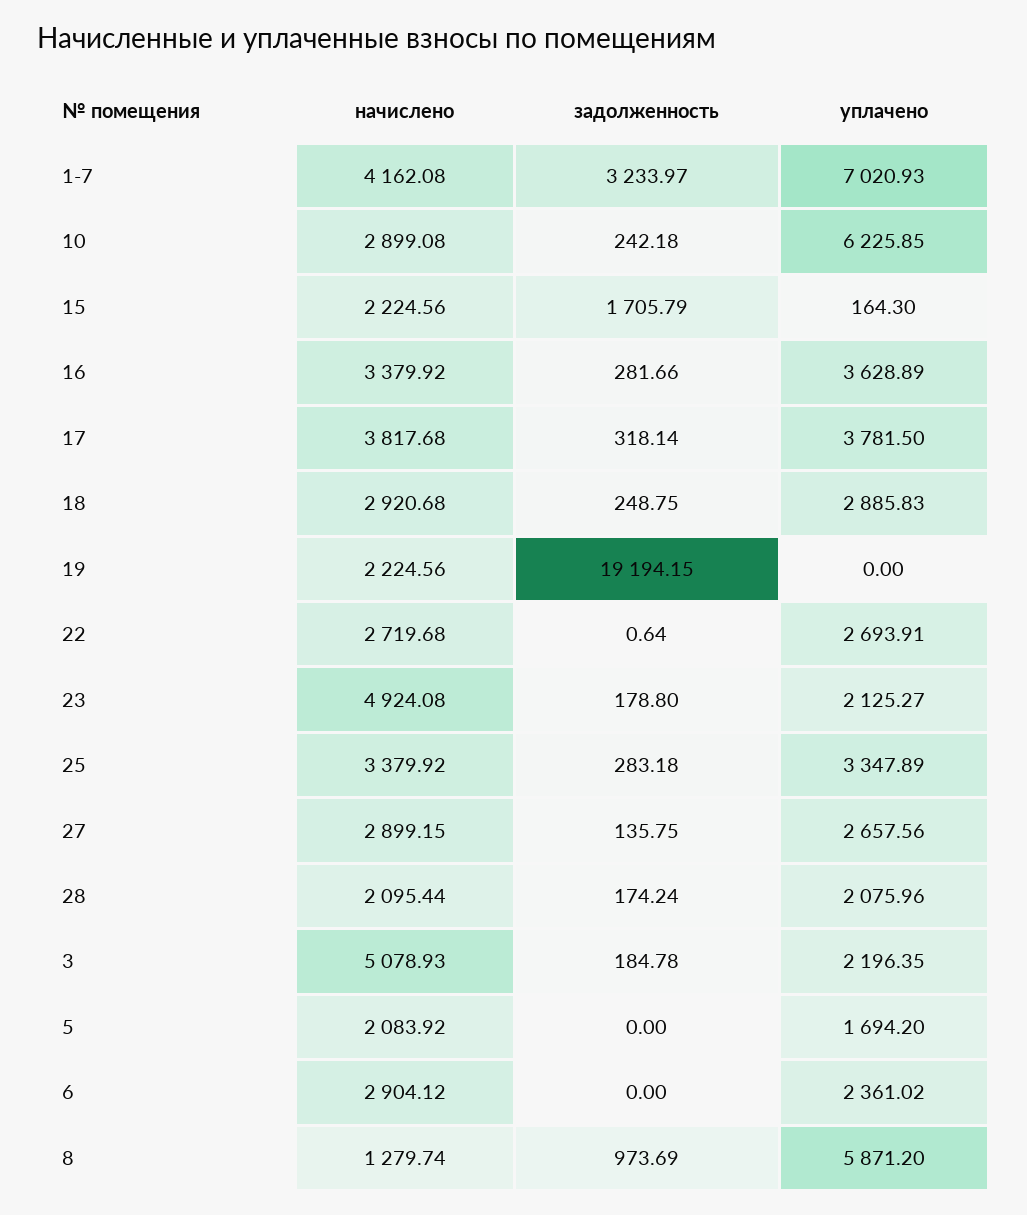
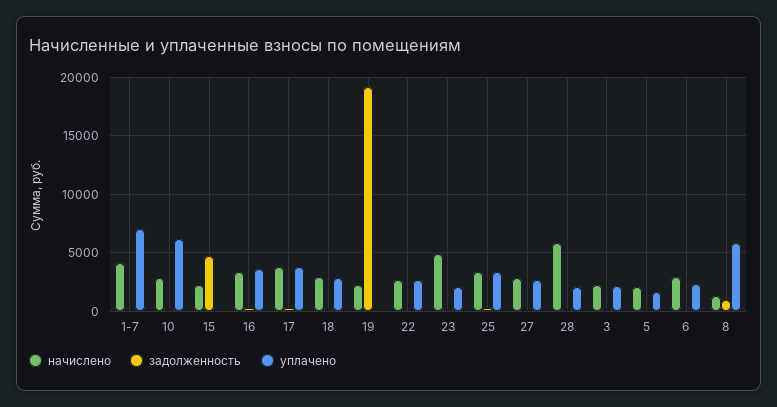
задолженность, 1-7: 3233.97 -> 0
задолженность, 15: 1705.79 -> 5000
начислено, 28: 2095.44 -> 6000
начислено, 3: 5078.93 -> 2000

